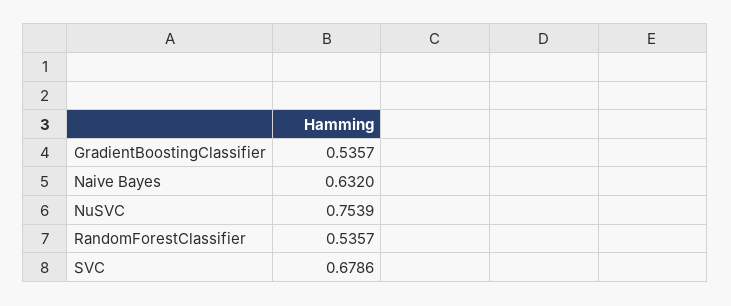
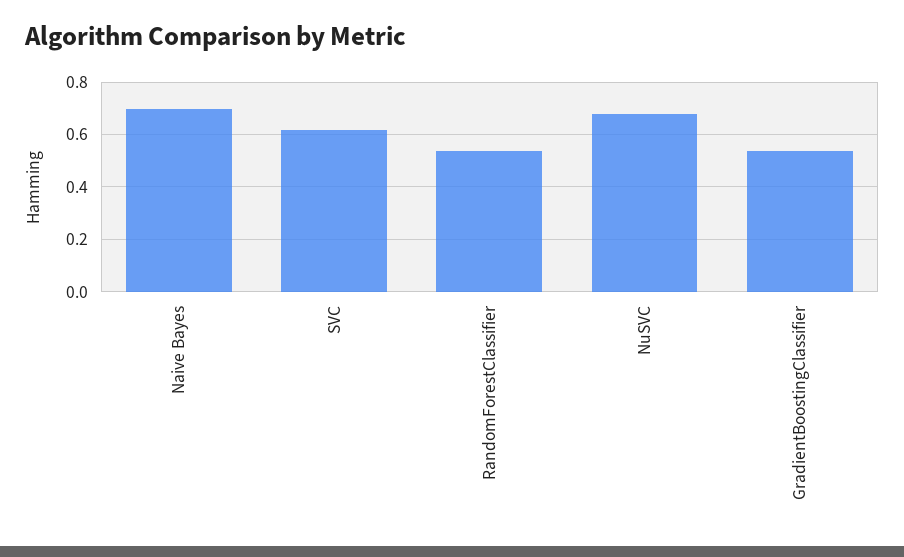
Naive Bayes: 0.632 -> 0.7
NuSVC: 0.7539 -> 0.675
SVC: 0.6786 -> 0.625

